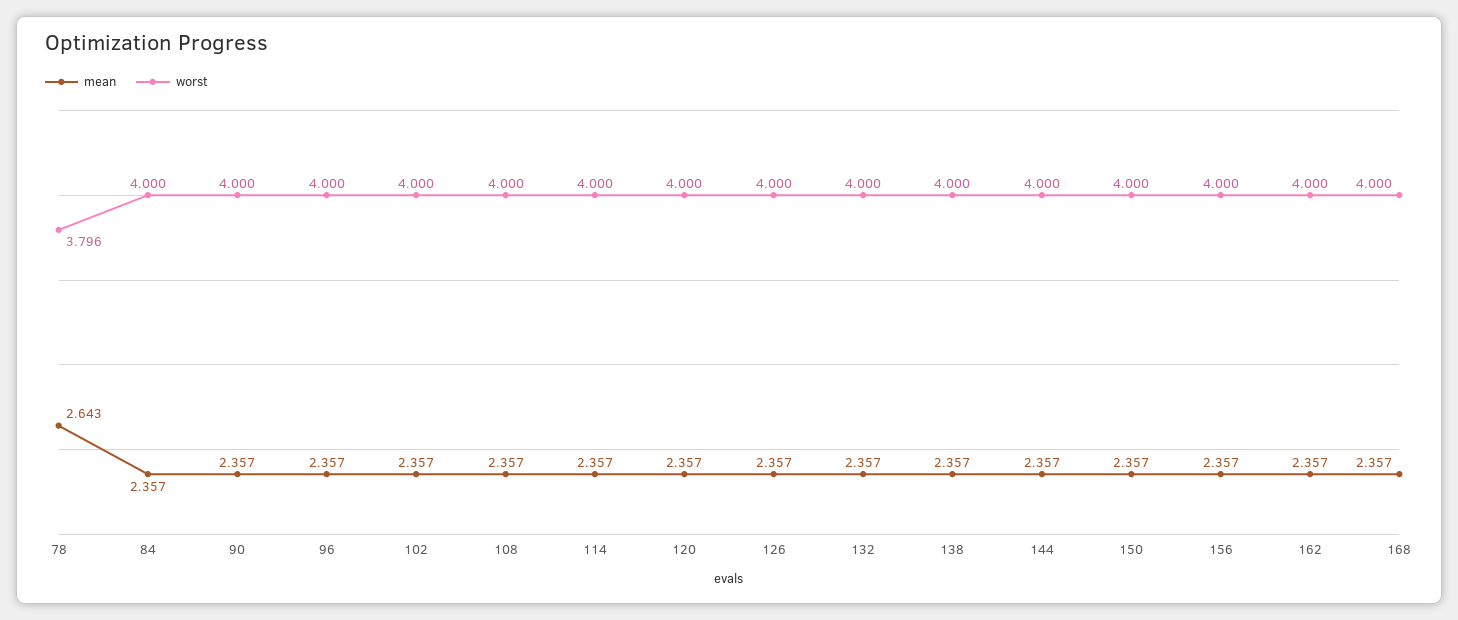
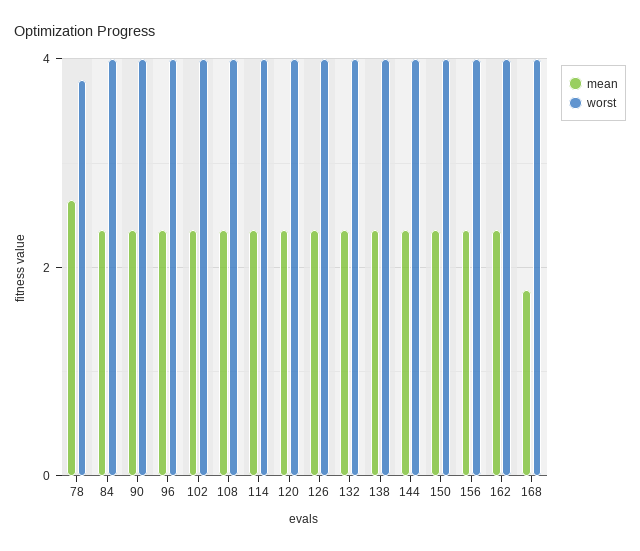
mean, 168: 2.357 -> 1.8

